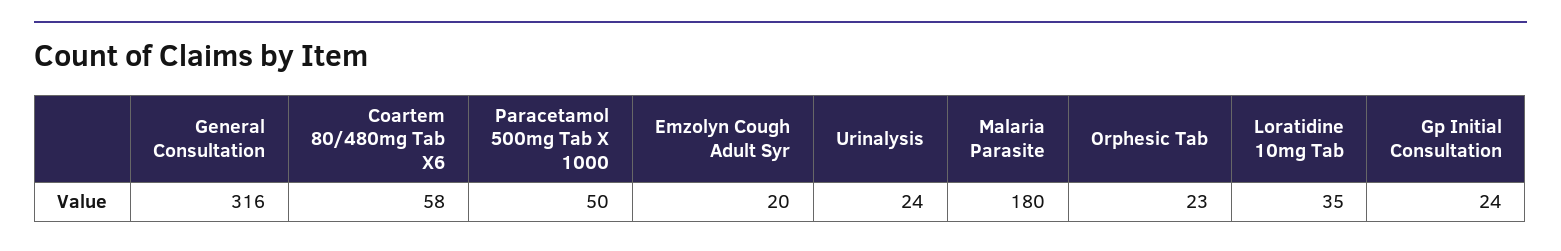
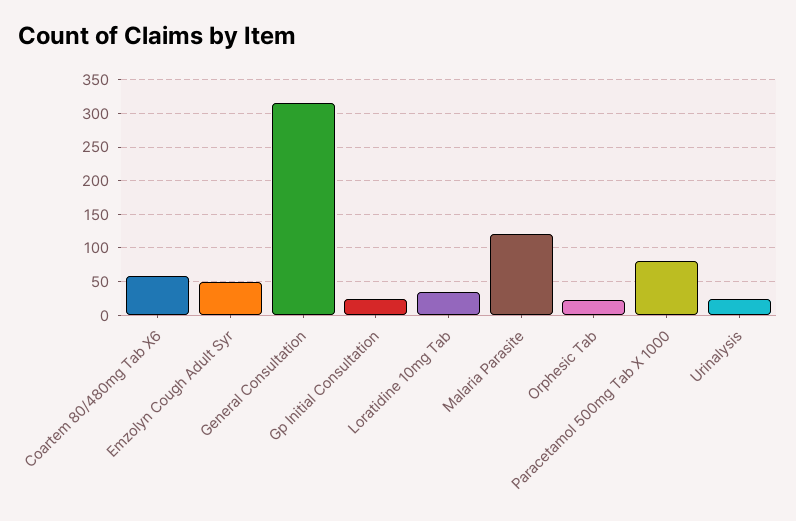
Paracetamol 500mg Tab X 1000: 50 -> 80
Emzolyn Cough Adult Syr: 20 -> 50
Malaria Parasite: 180 -> 120

